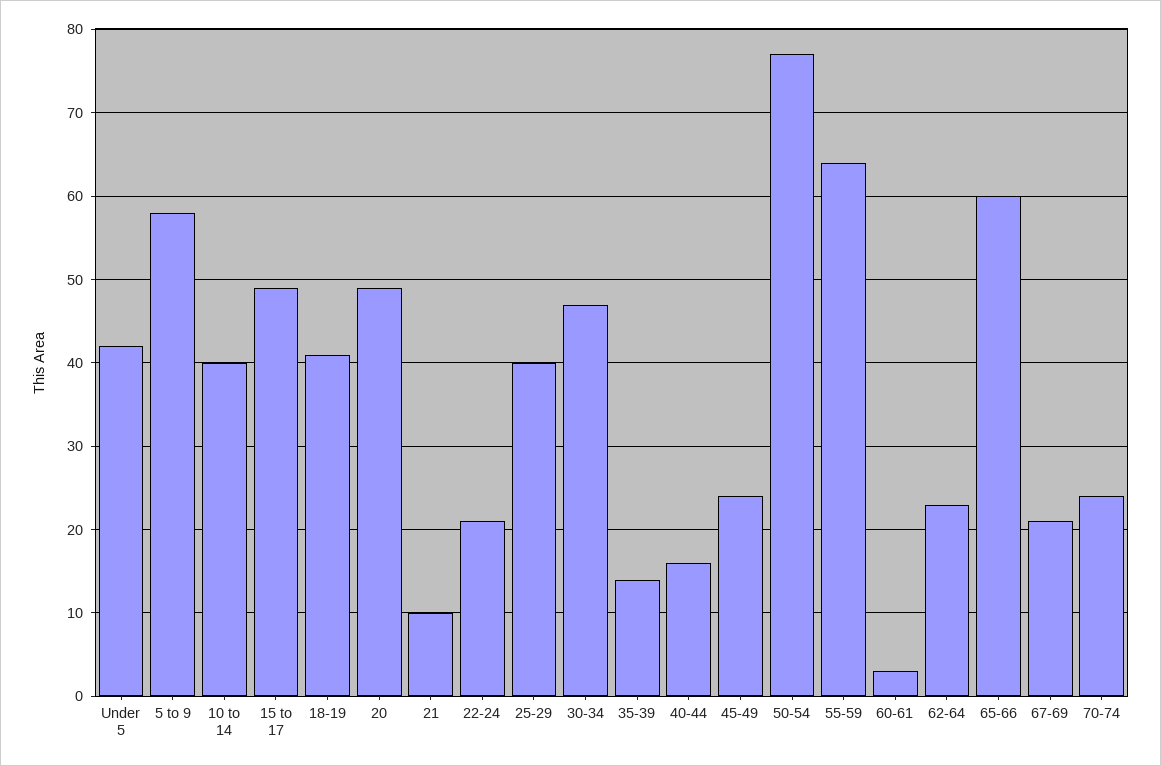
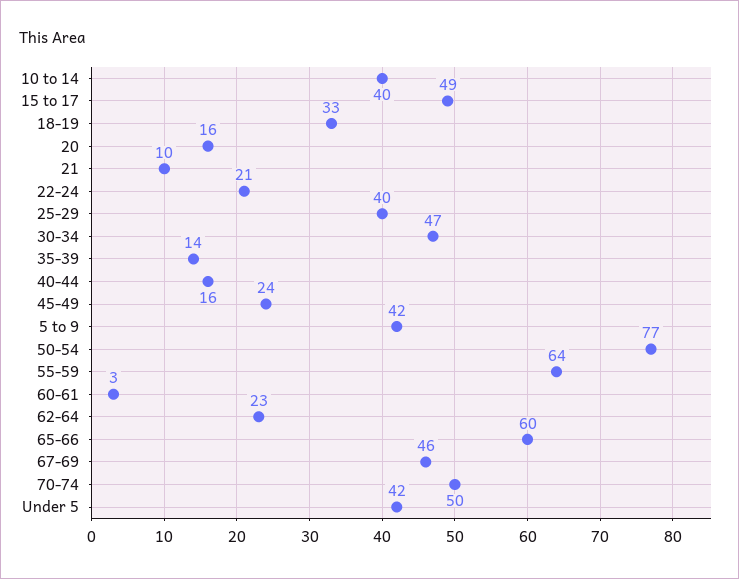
5 to 9: 58 -> 42
18-19: 41 -> 33
20: 49 -> 16
67-69: 21 -> 46
70-74: 24 -> 50

